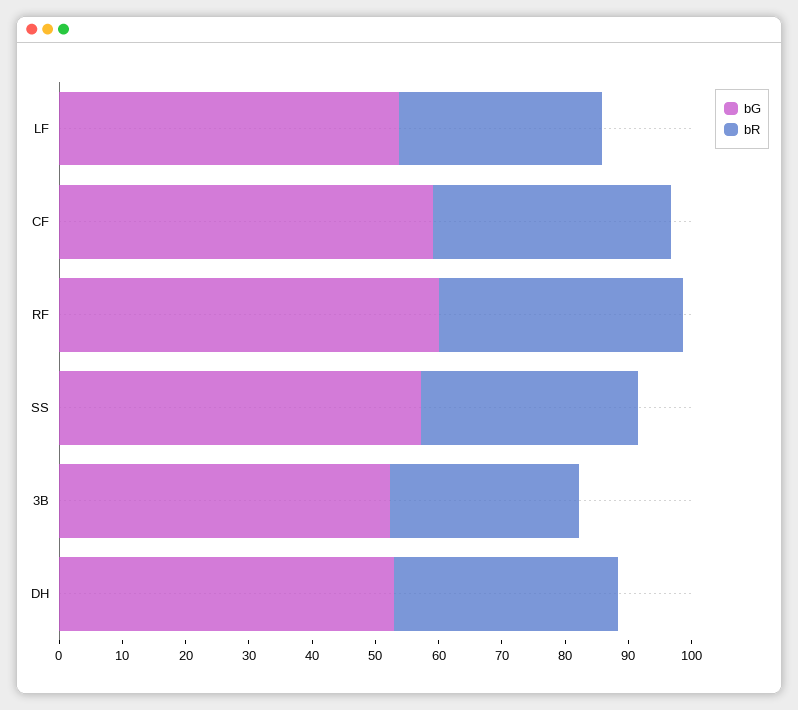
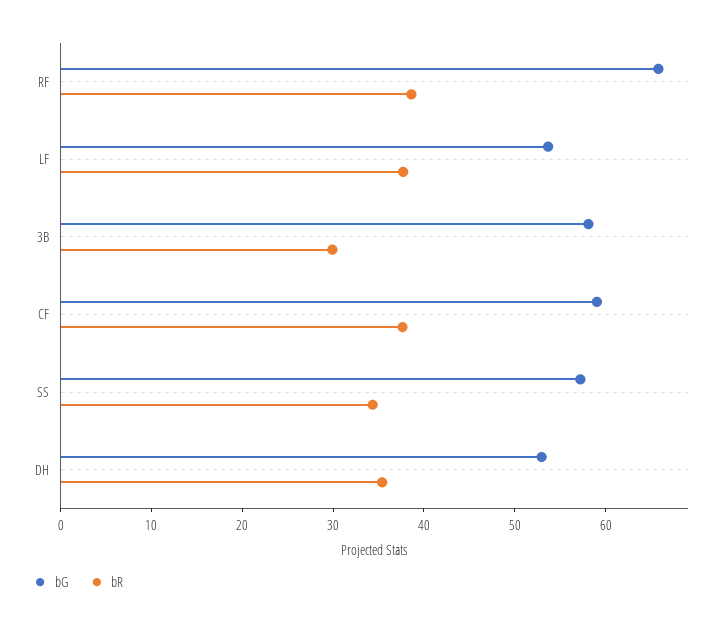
bR, LF: 32 -> 38
bG, RF: 60 -> 66
bG, 3B: 52 -> 58

